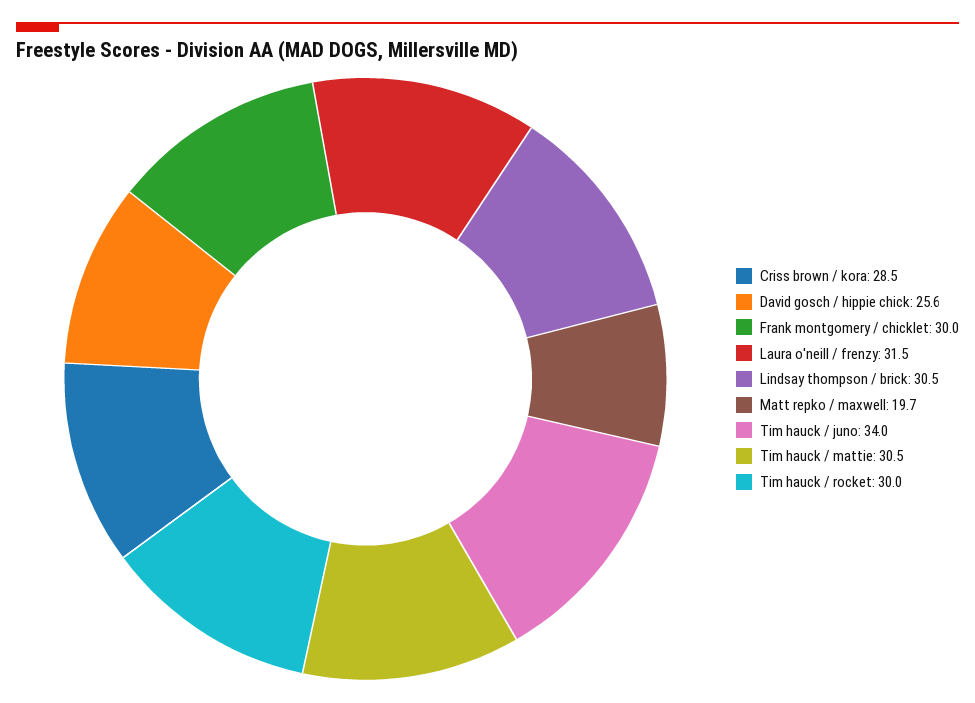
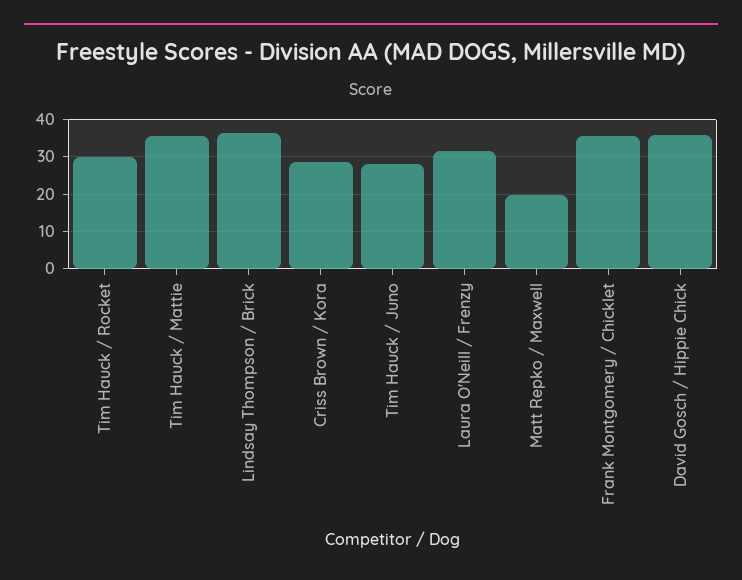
David gosch / hippie chick: 25.6 -> 36
Frank montgomery / chicklet: 30 -> 36
Lindsay thompson / brick: 30.5 -> 36
Tim hauck / juno: 34 -> 28
Tim hauck / mattie: 30.5 -> 36

